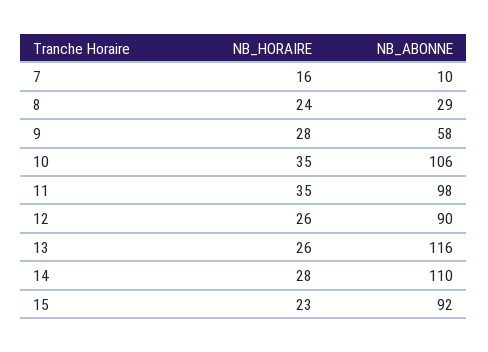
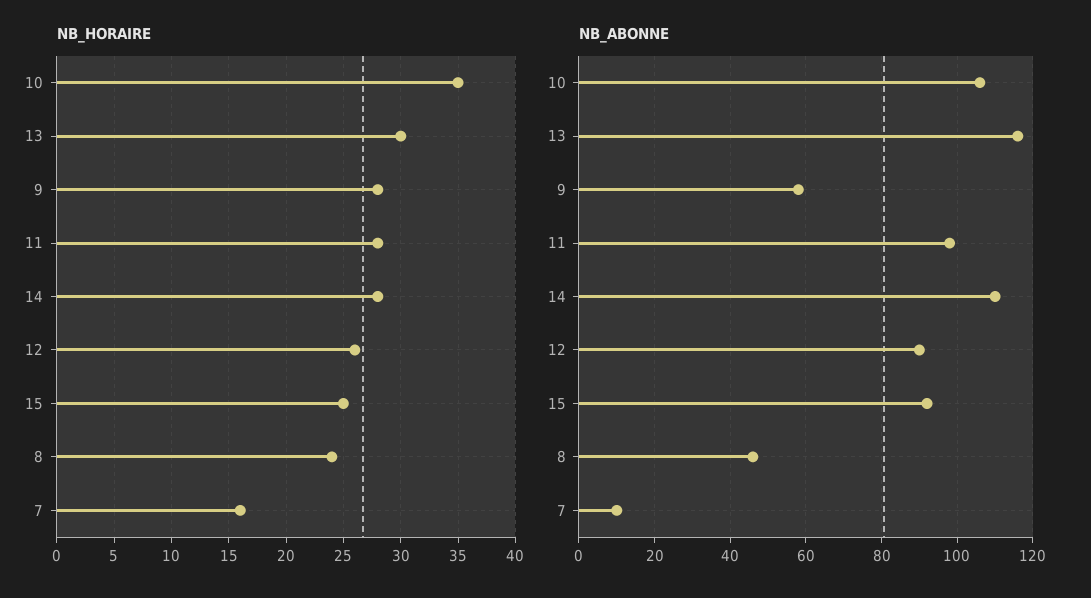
NB_ABONNE, 8: 29 -> 45
NB_HORAIRE, 11: 35 -> 28
NB_HORAIRE, 13: 26 -> 30
NB_HORAIRE, 15: 23 -> 25

